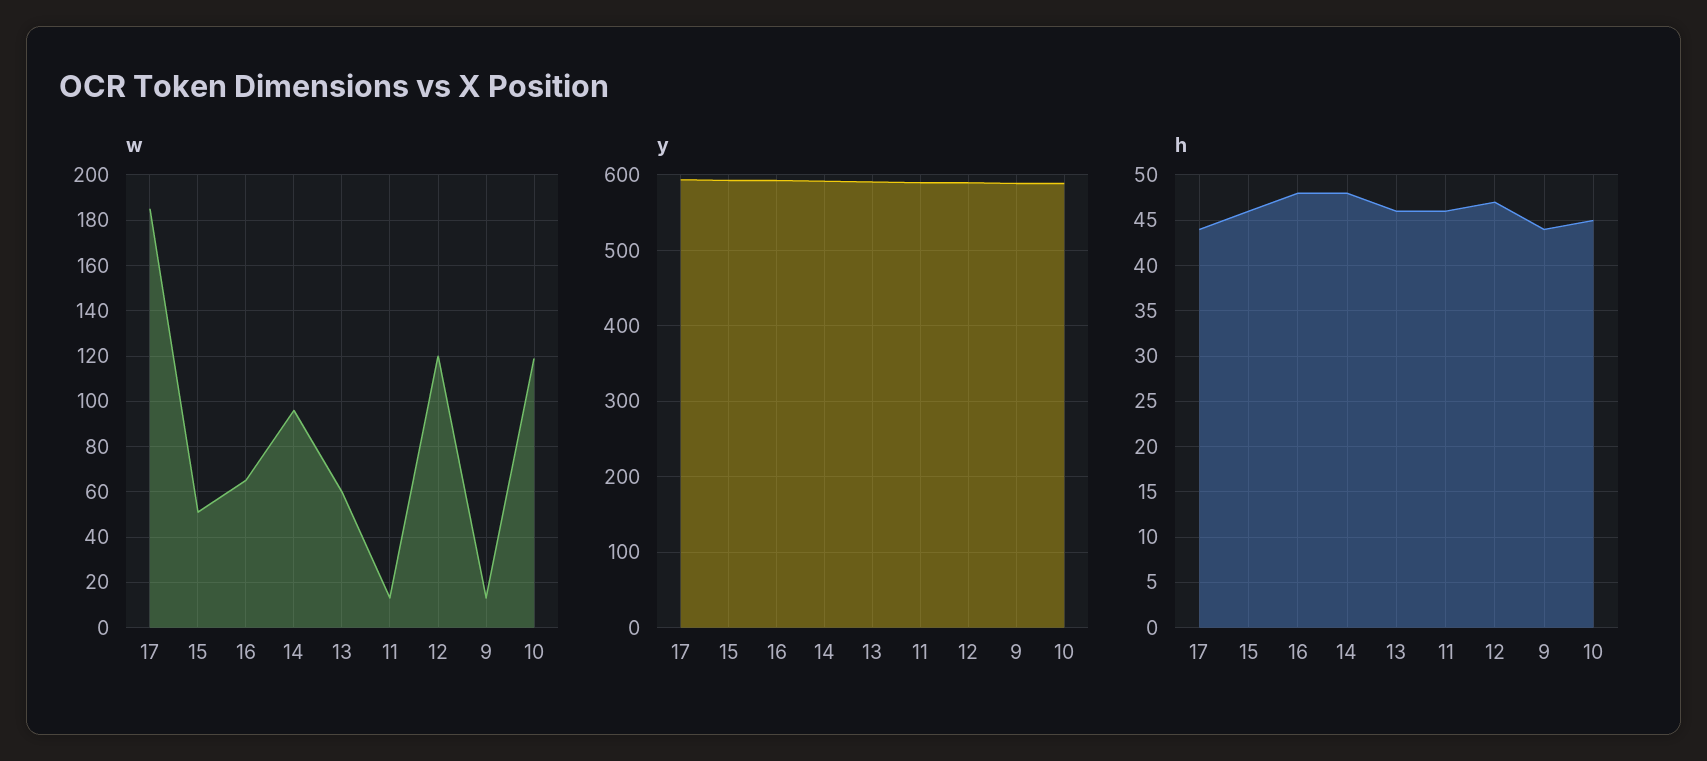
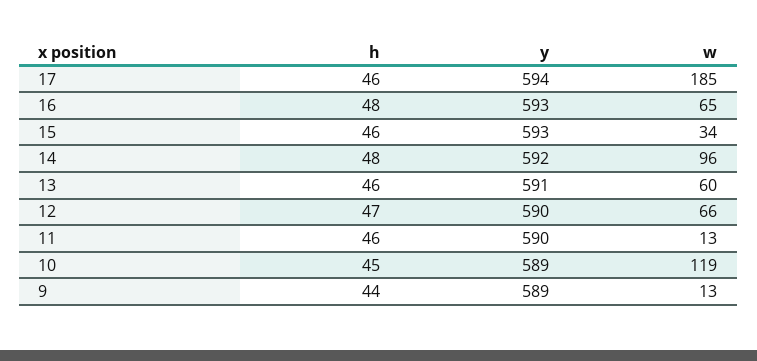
w, 15: 50 -> 34
w, 12: 120 -> 66
h, 17: 44 -> 46

